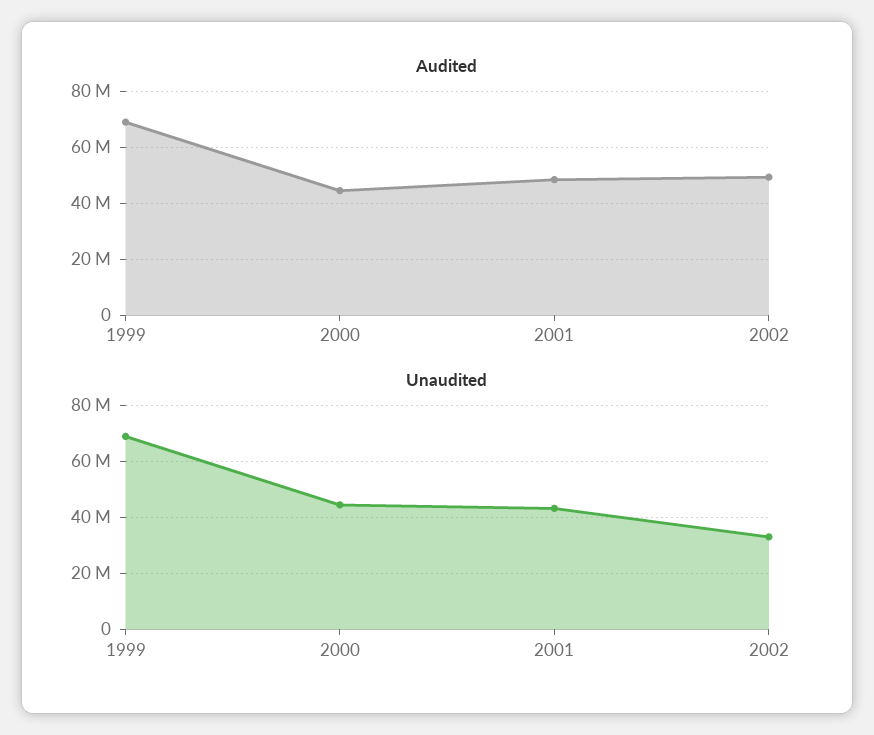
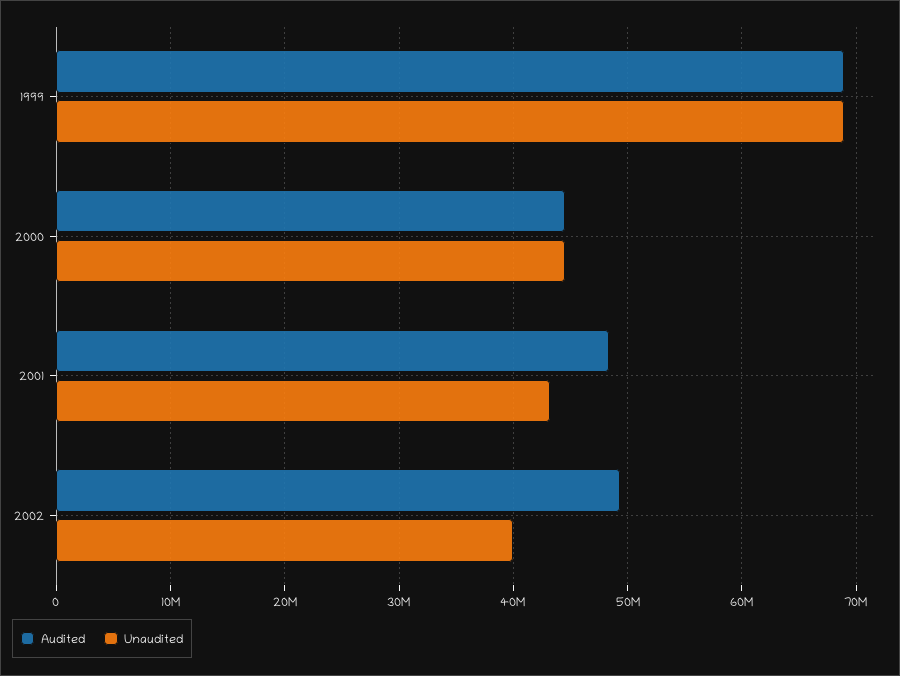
Unaudited, 2002: 32500000 -> 40000000

